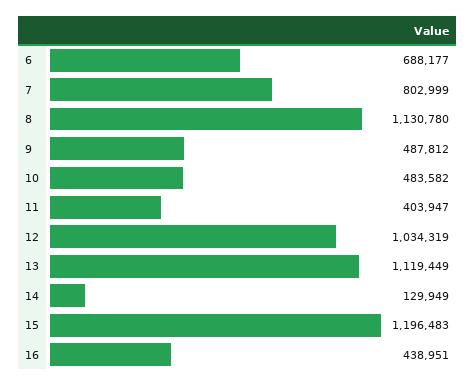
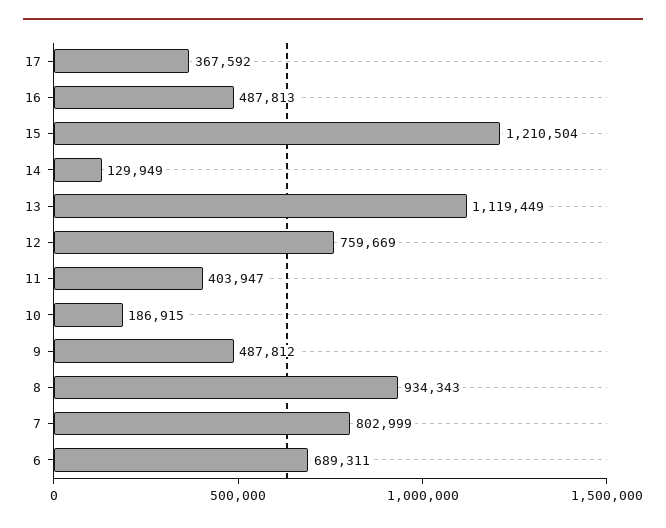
6: 688177 -> 689311
8: 1130780 -> 934343
10: 483582 -> 186915
12: 1034319 -> 759669
15: 1196483 -> 1210504
16: 438951 -> 487813
17: none -> 367592

